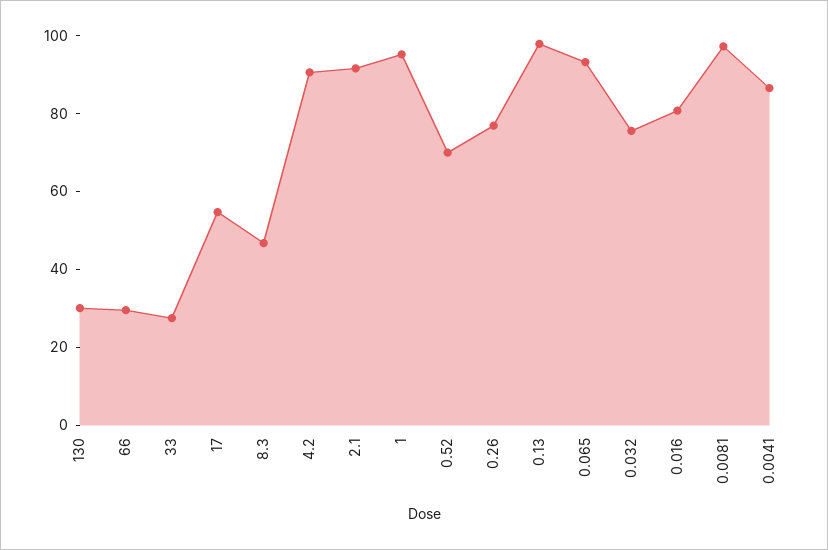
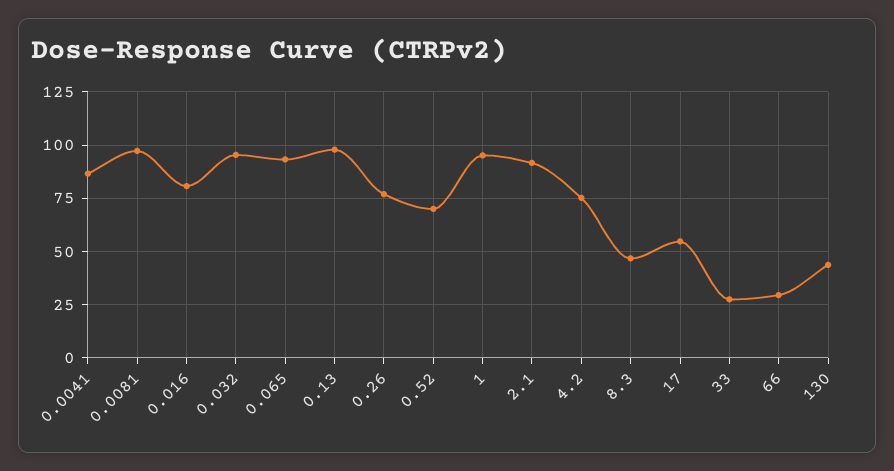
130: 30 -> 45
4.2: 90 -> 75
0.032: 75 -> 95

